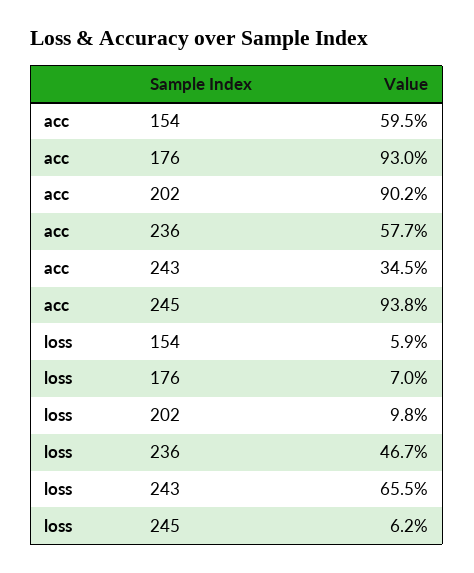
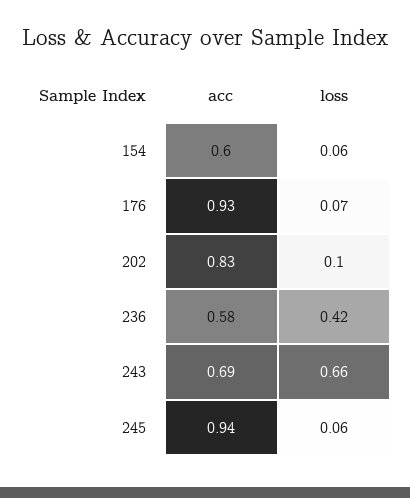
acc, 202: 0.902 -> 0.83
acc, 243: 0.345 -> 0.69
loss, 236: 0.467 -> 0.42

